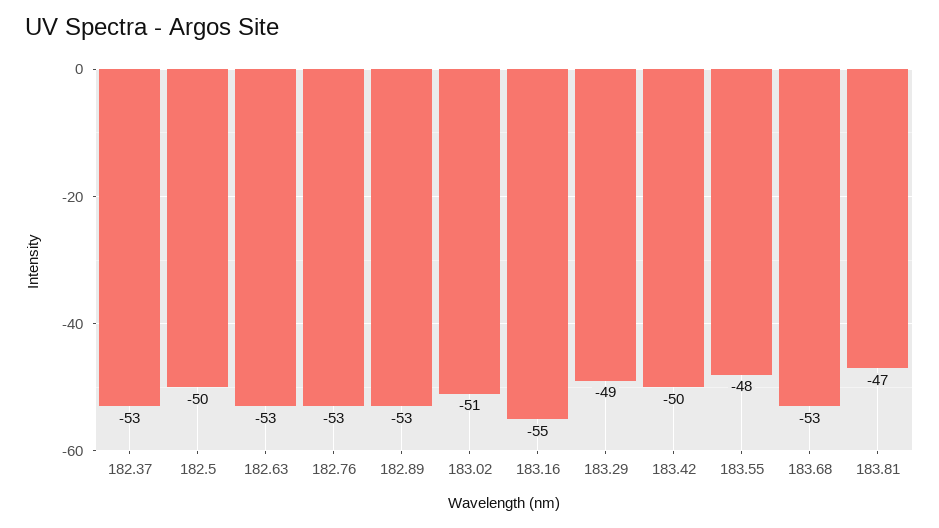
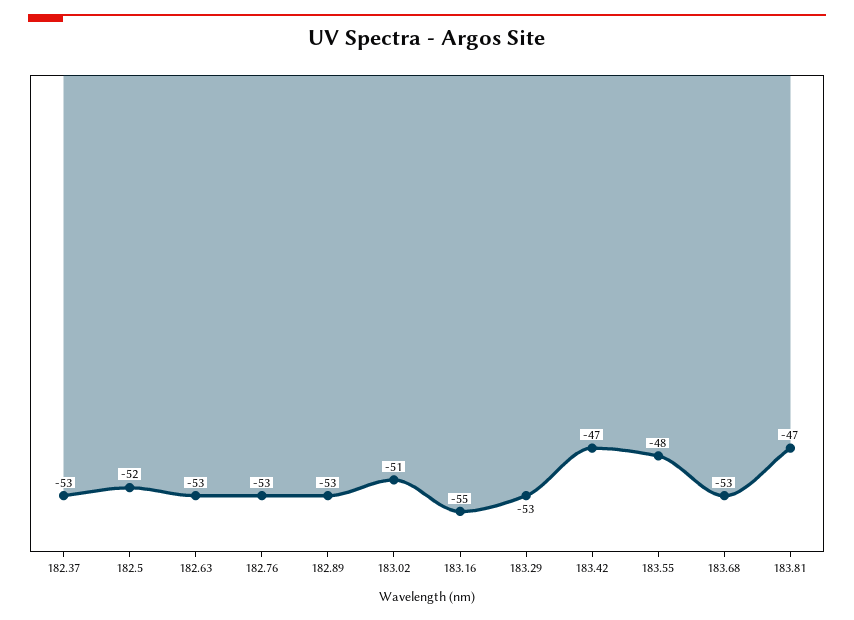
182.5: -50 -> -52
183.29: -49 -> -53
183.42: -50 -> -47

